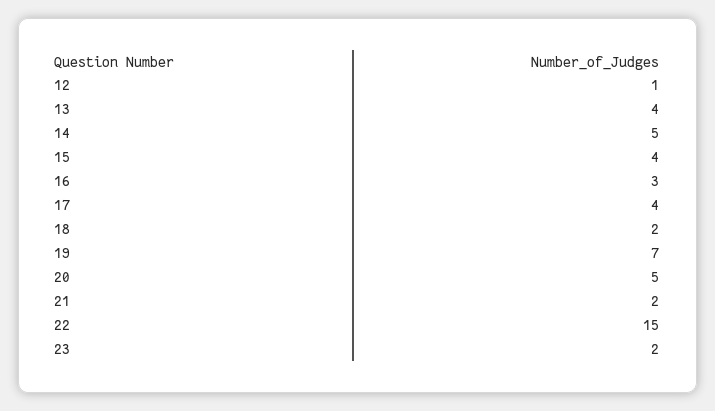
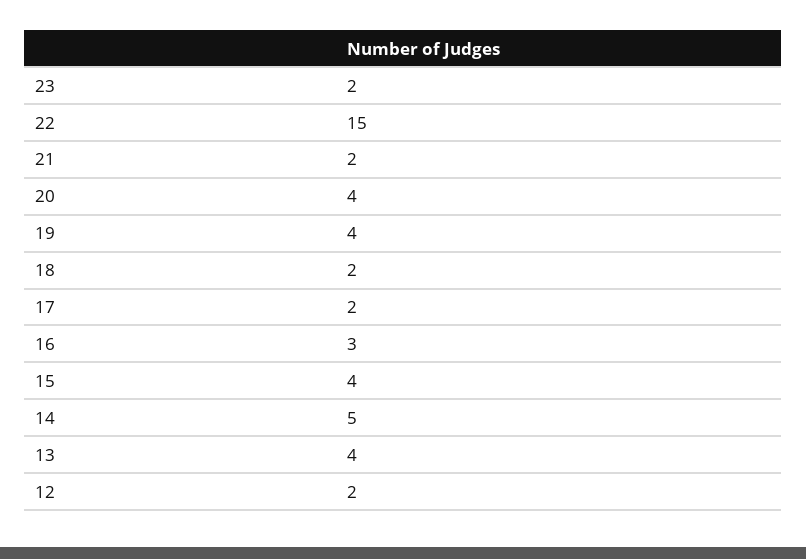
12: 1 -> 2
17: 4 -> 2
19: 7 -> 4
20: 5 -> 4

